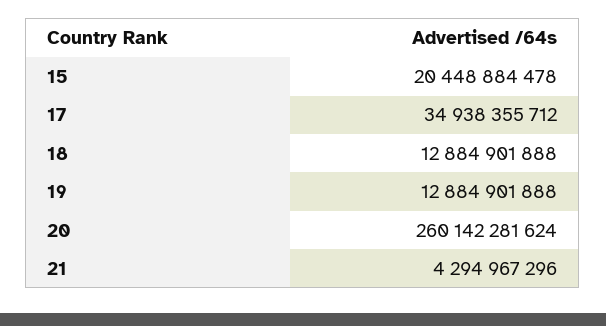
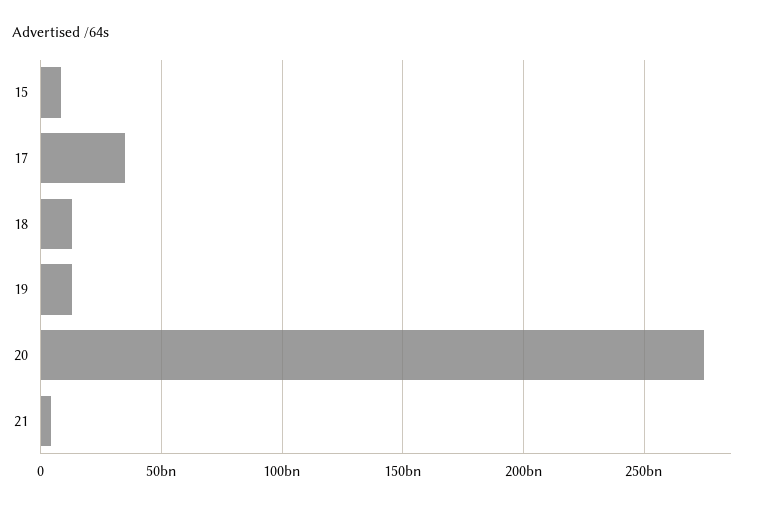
15: 20448884478 -> 10000000000
20: 260142281624 -> 275000000000

